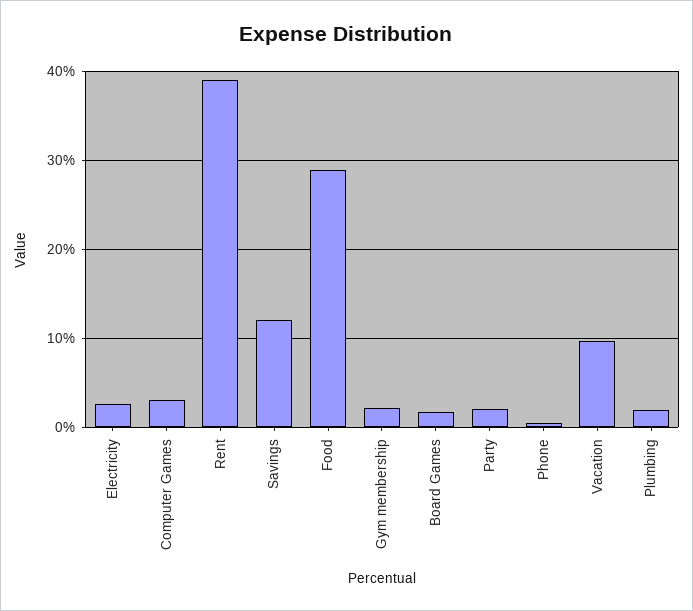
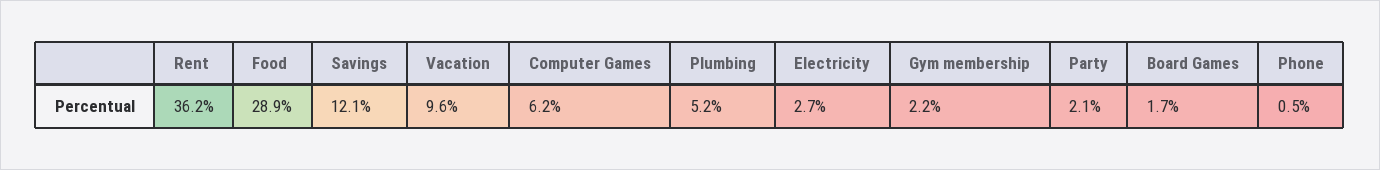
Computer Games: 3 -> 6.2
Rent: 39 -> 36.2
Plumbing: 2 -> 5.2

